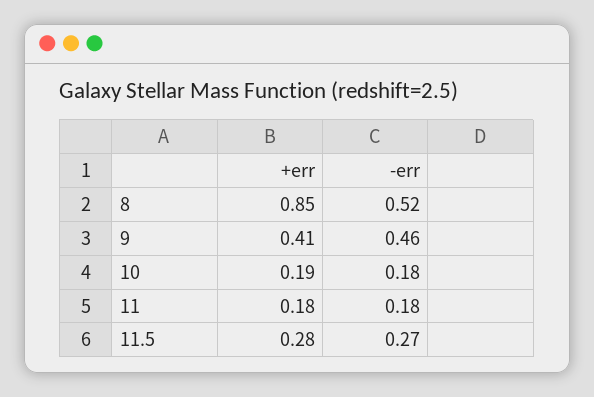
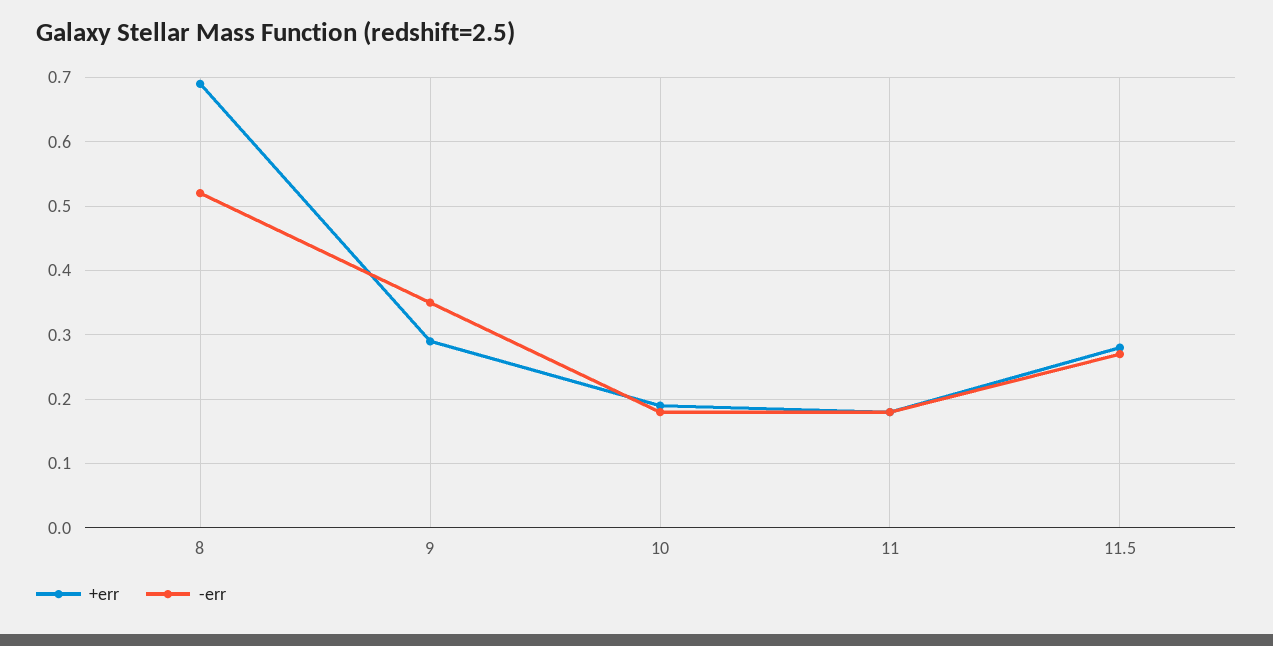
+err, 8: 0.85 -> 0.69
+err, 9: 0.41 -> 0.29
-err, 9: 0.46 -> 0.35

